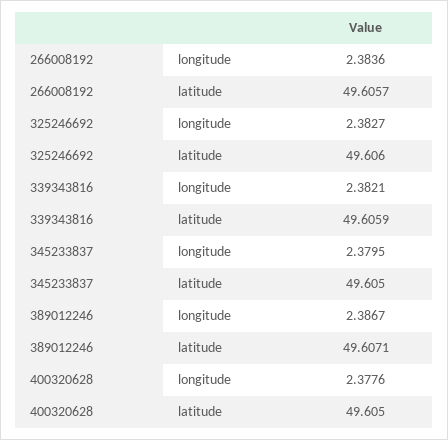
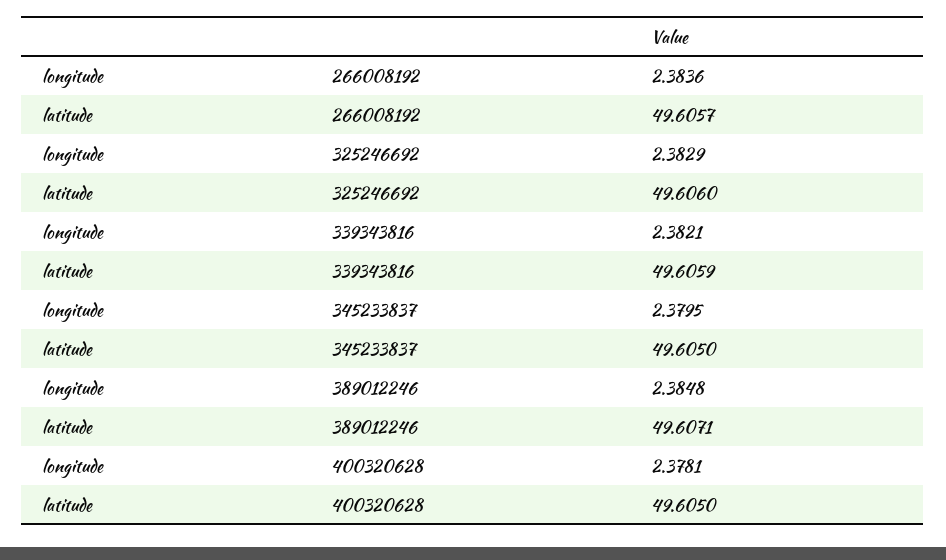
325246692, longitude: 2.3827 -> 2.3829
389012246, longitude: 2.3867 -> 2.3848
400320628, longitude: 2.3776 -> 2.3781

